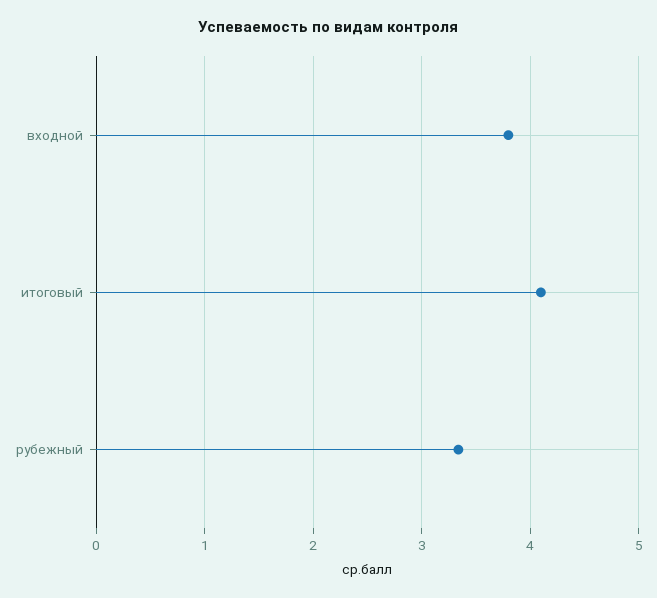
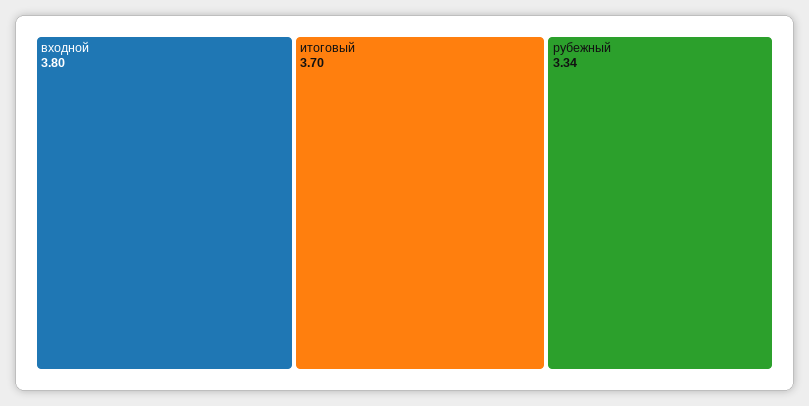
итоговый: 4.1 -> 3.7

